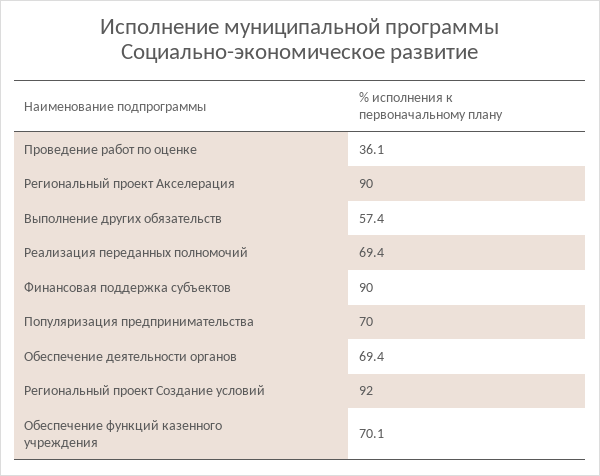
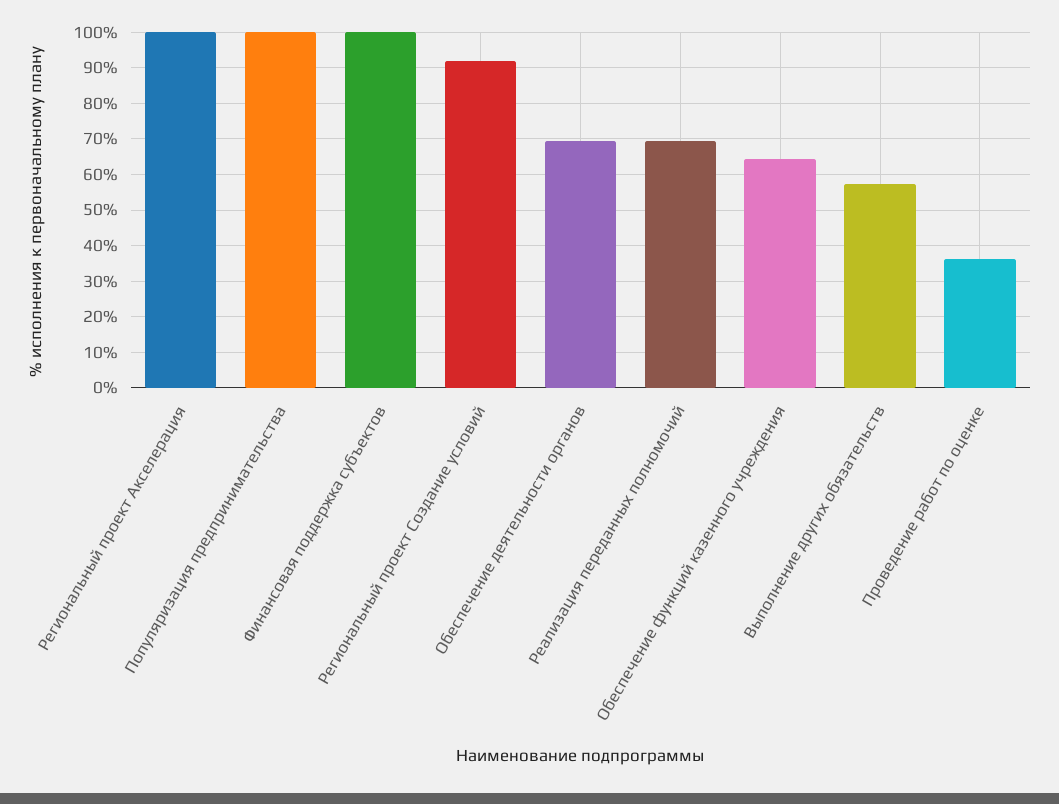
Региональный проект Акселерация: 90 -> 100
Финансовая поддержка субъектов: 90 -> 100
Популяризация предпринимательства: 70 -> 100
Обеспечение функций казенного учреждения: 70.1 -> 64

